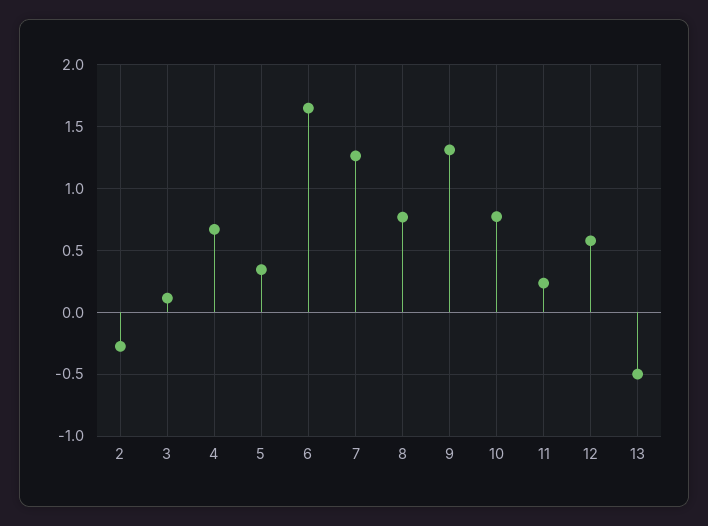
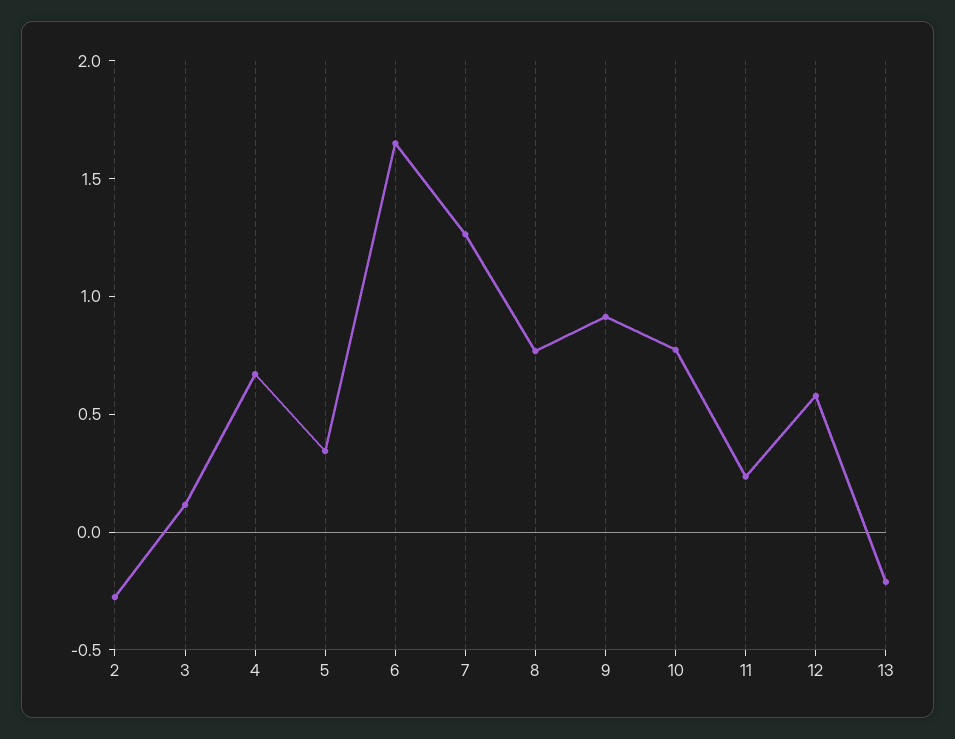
9: 1.3 -> 0.9
13: -0.5 -> -0.2

